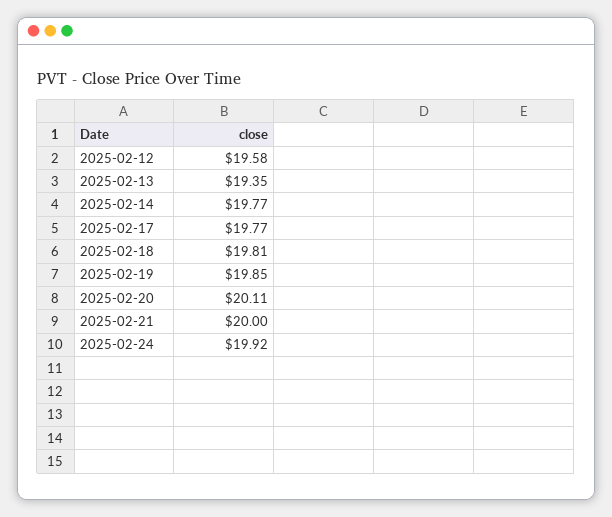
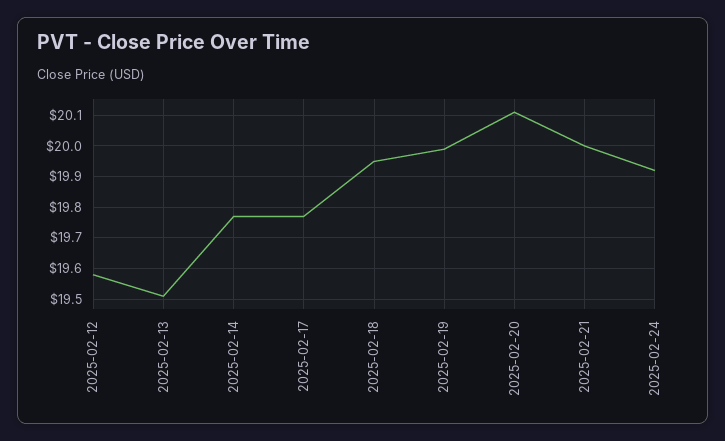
2025-02-13: 19.35 -> 19.5
2025-02-18: 19.81 -> 19.95
2025-02-19: 19.85 -> 20

